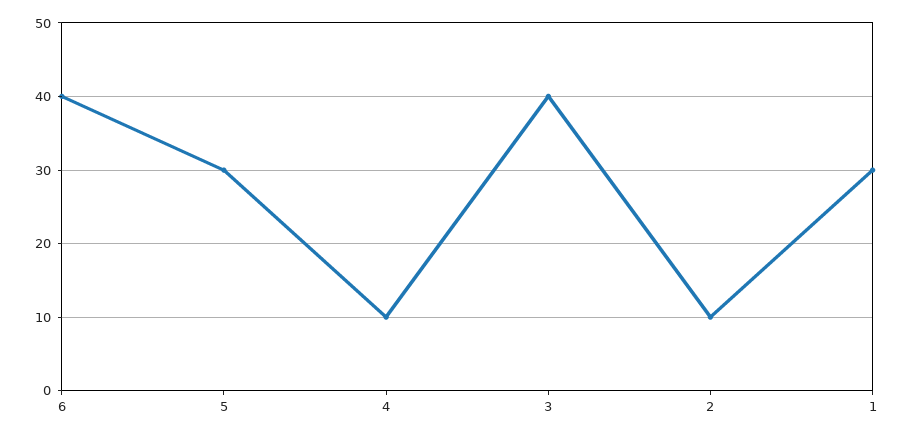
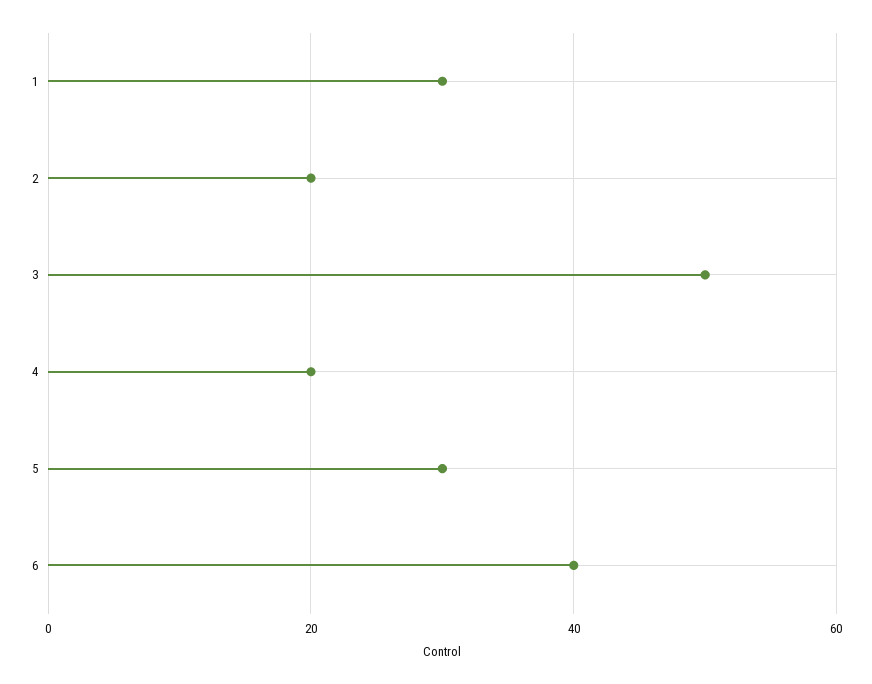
4: 10 -> 20
3: 40 -> 50
2: 10 -> 20

